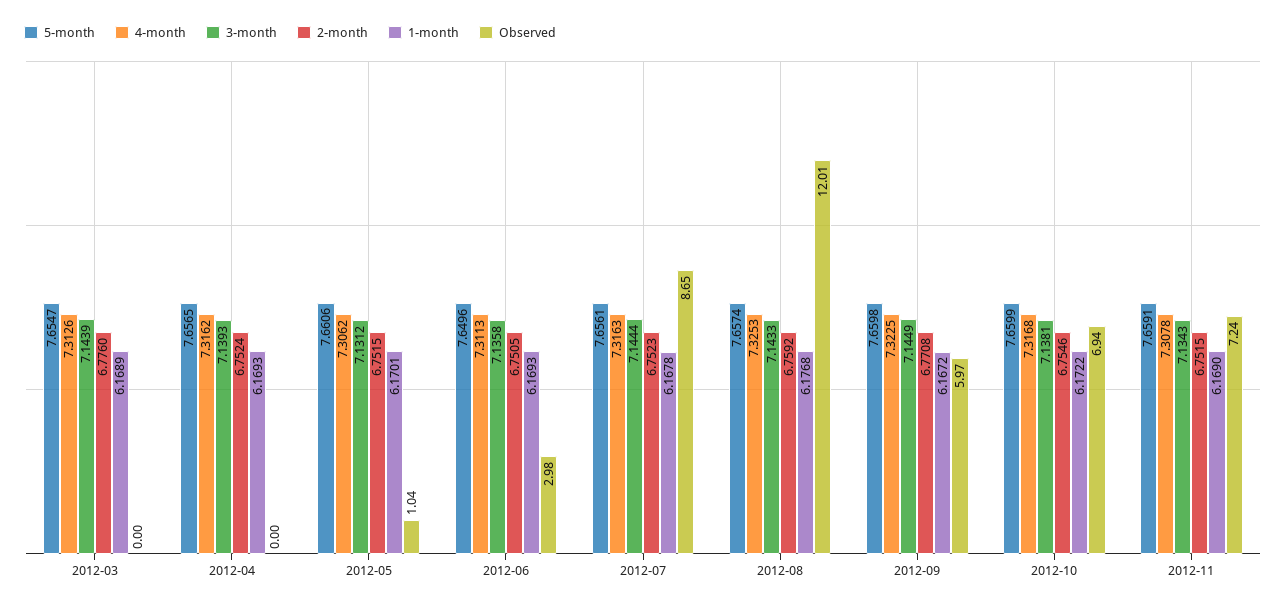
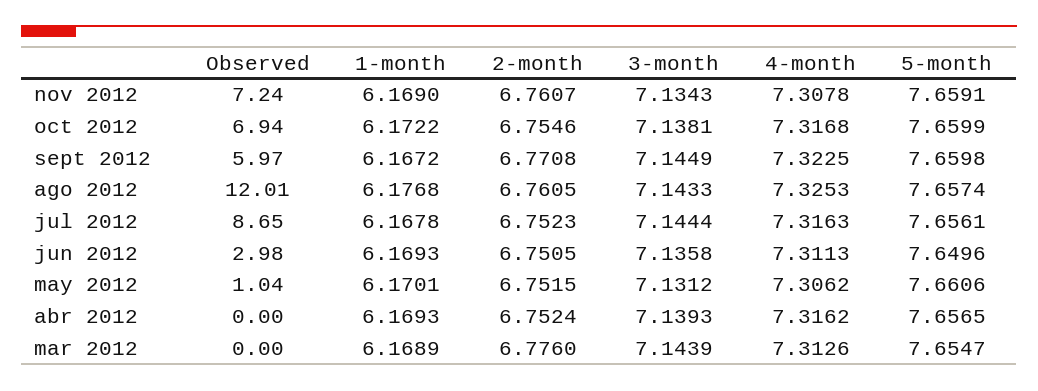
2-month, 2012-08: 6.7592 -> 6.7605
2-month, 2012-11: 6.7515 -> 6.7607

